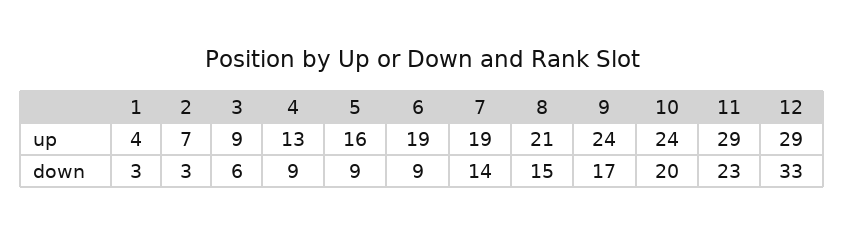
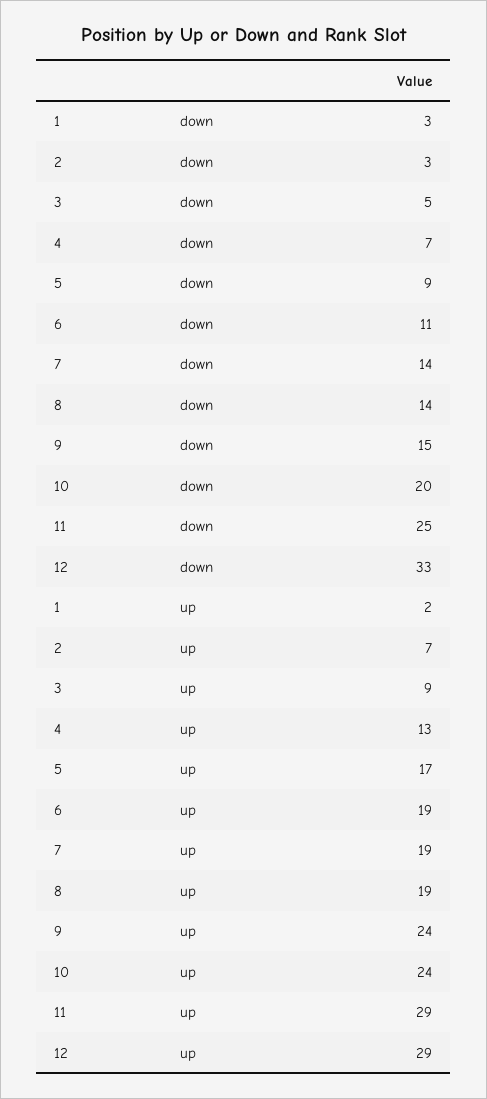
1, up: 4 -> 2
5, up: 16 -> 17
8, up: 21 -> 19
3, down: 6 -> 5
4, down: 9 -> 7
6, down: 9 -> 11
8, down: 15 -> 14
9, down: 17 -> 15
11, down: 23 -> 25

